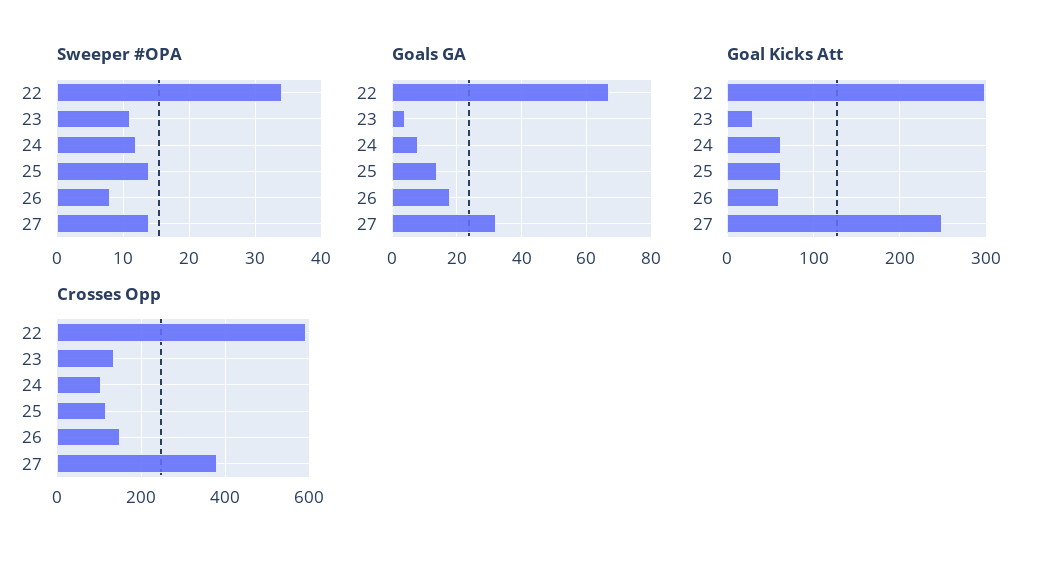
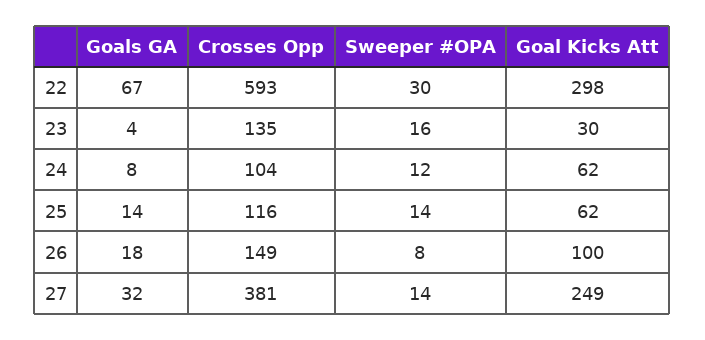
Sweeper #OPA, 22: 34 -> 30
Sweeper #OPA, 23: 11 -> 16
Goal Kicks Att, 26: 60 -> 100

